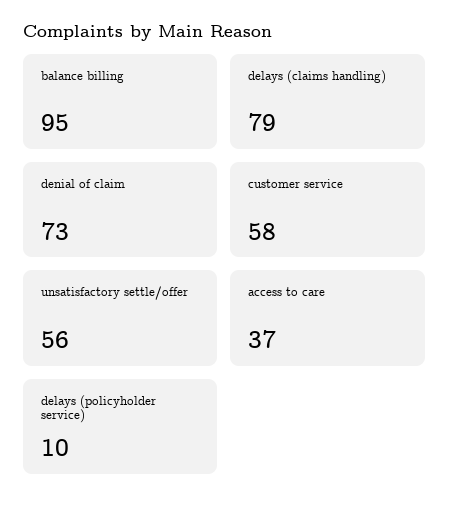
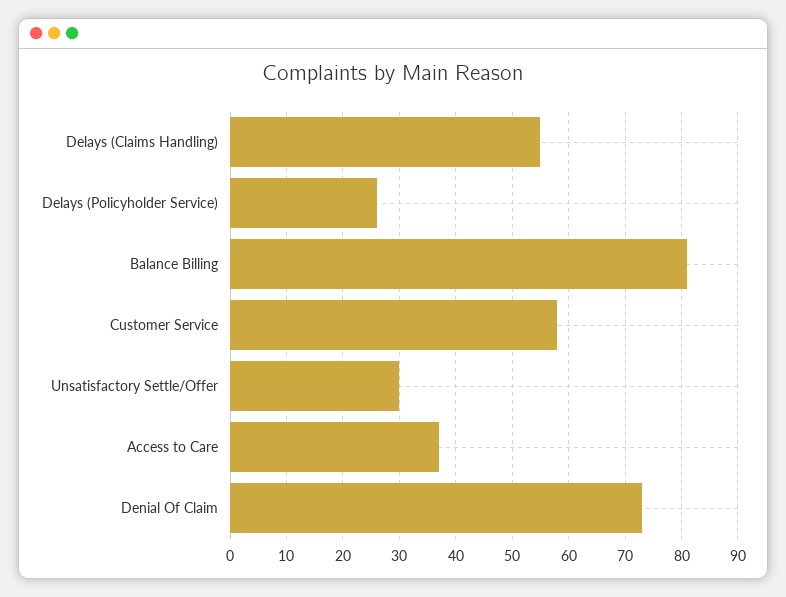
balance billing: 95 -> 80
delays (claims handling): 79 -> 55
unsatisfactory settle/offer: 56 -> 30
delays (policyholder service): 10 -> 25

